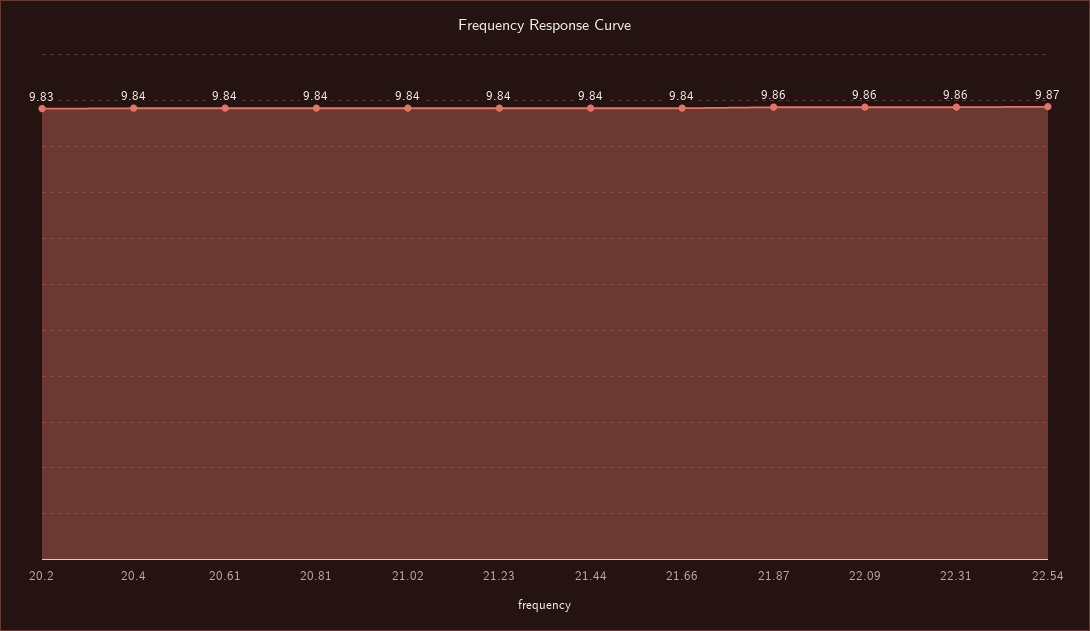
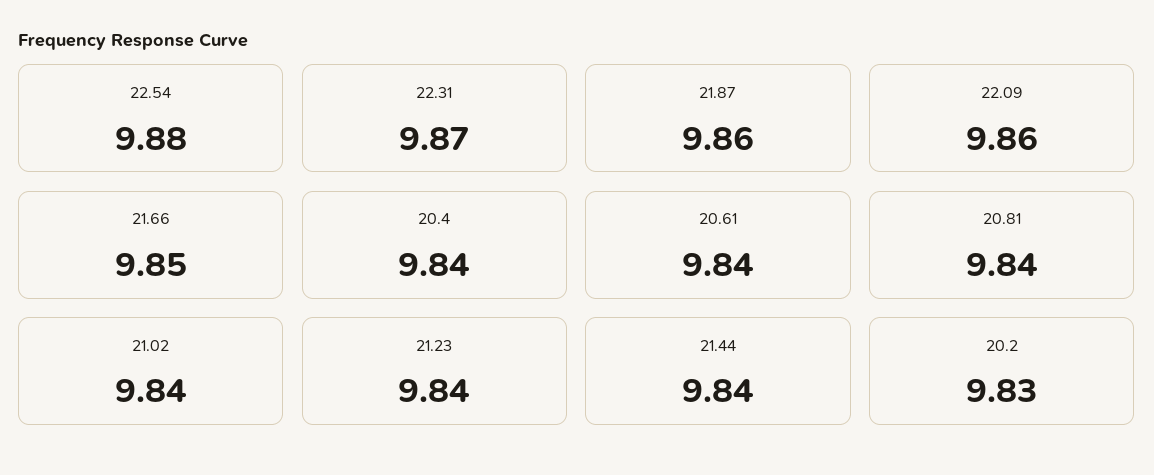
21.66: 9.84 -> 9.85
22.31: 9.86 -> 9.87
22.54: 9.87 -> 9.88

